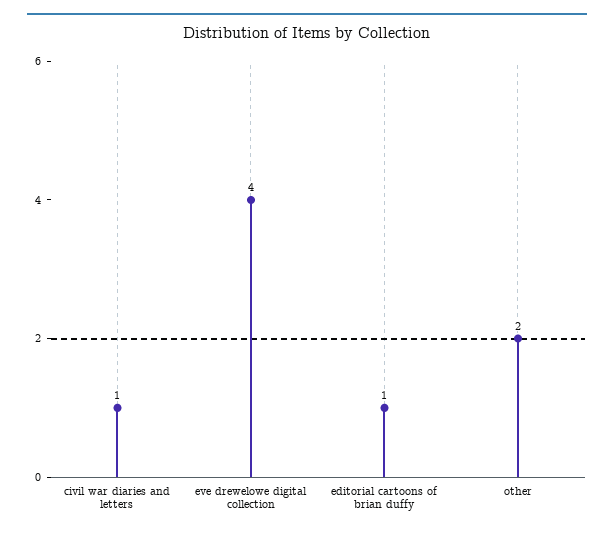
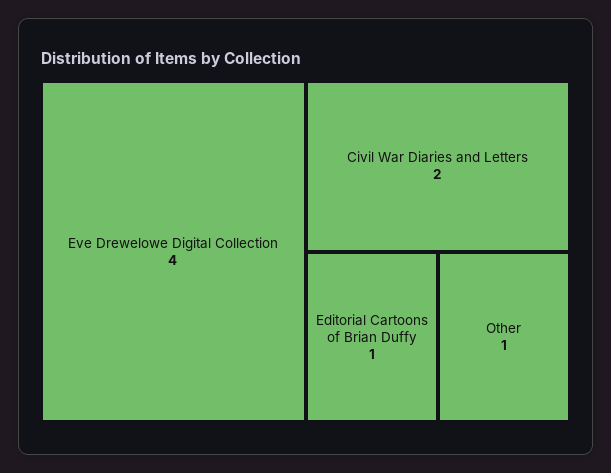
civil war diaries and letters: 1 -> 2
other: 2 -> 1

